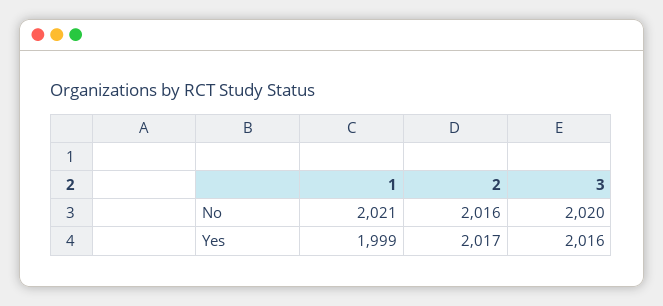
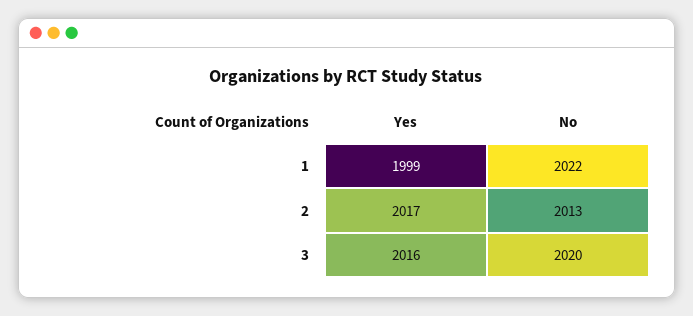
1, No: 2021 -> 2022
2, No: 2016 -> 2013

